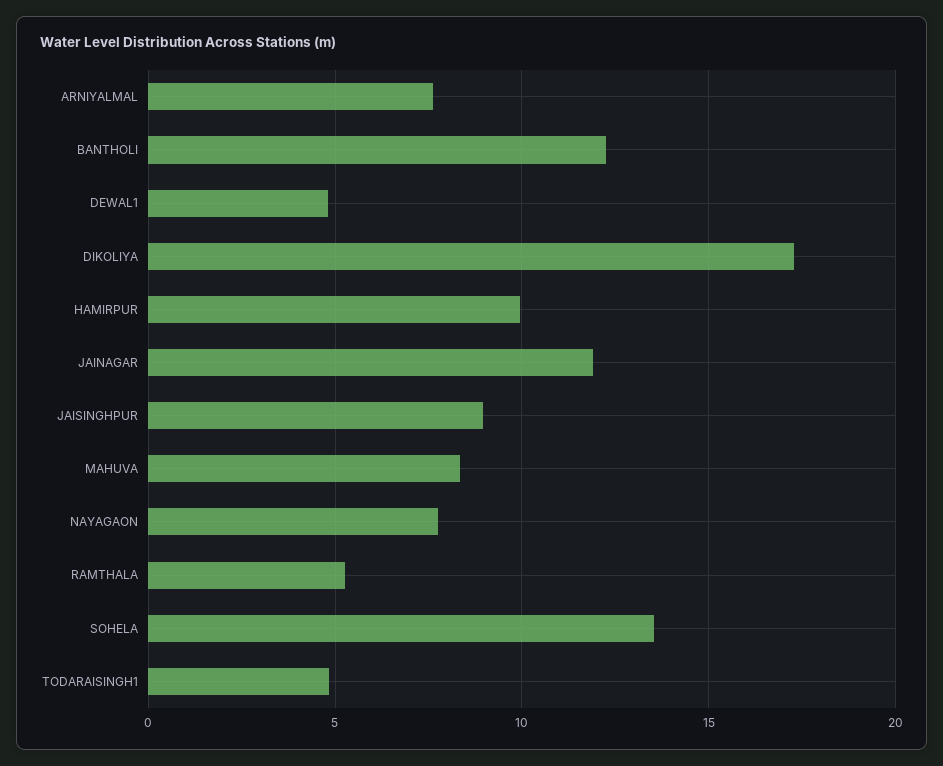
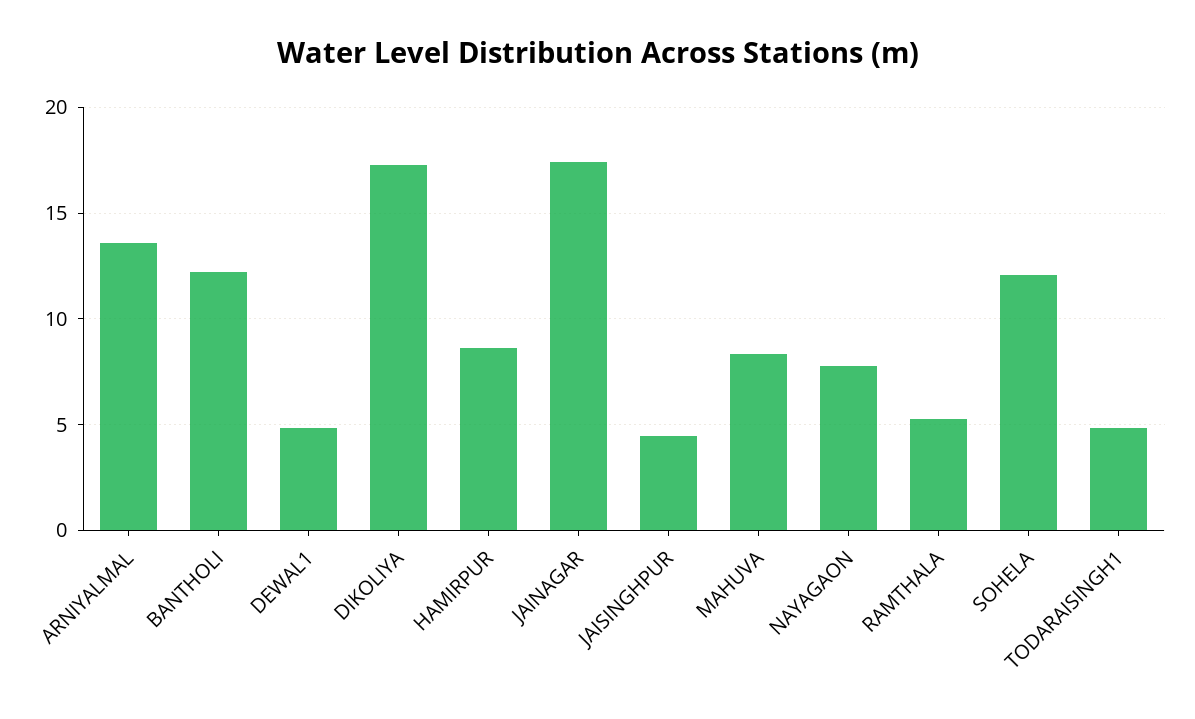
ARNIYALMAL: 7.5 -> 13.5
HAMIRPUR: 10 -> 8.5
JAINAGAR: 12 -> 17.5
JAISINGHPUR: 9 -> 4.5
SOHELA: 13.5 -> 12

